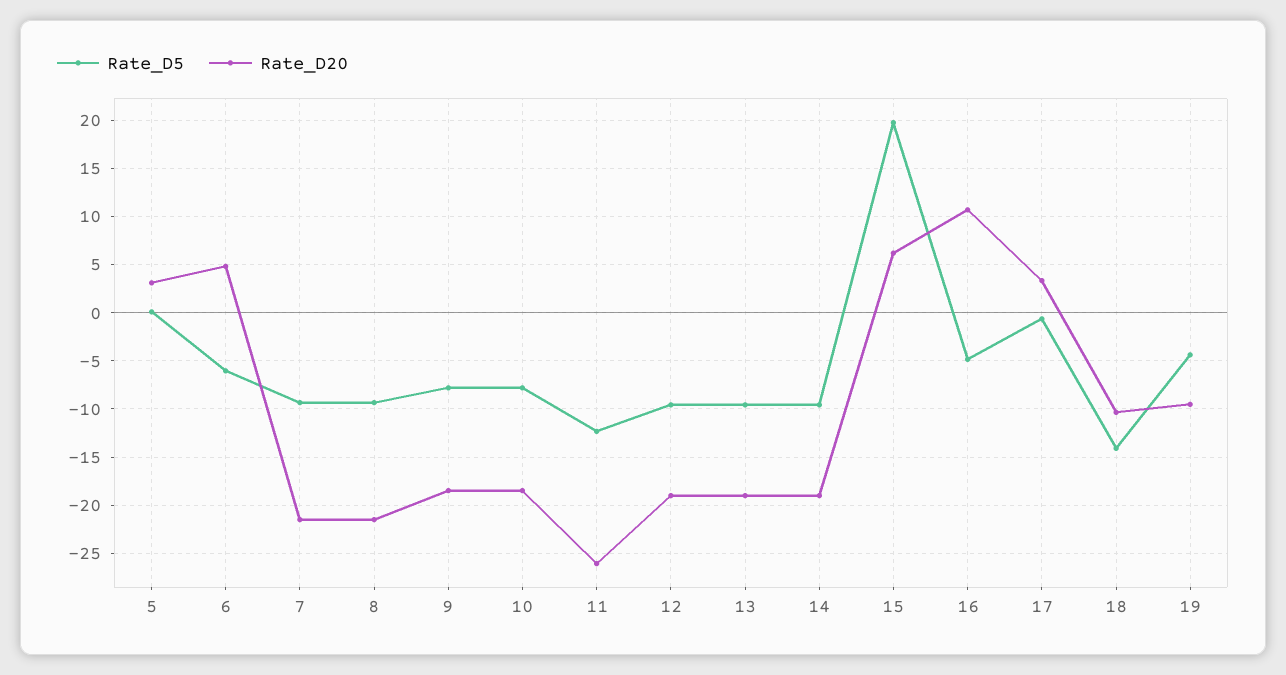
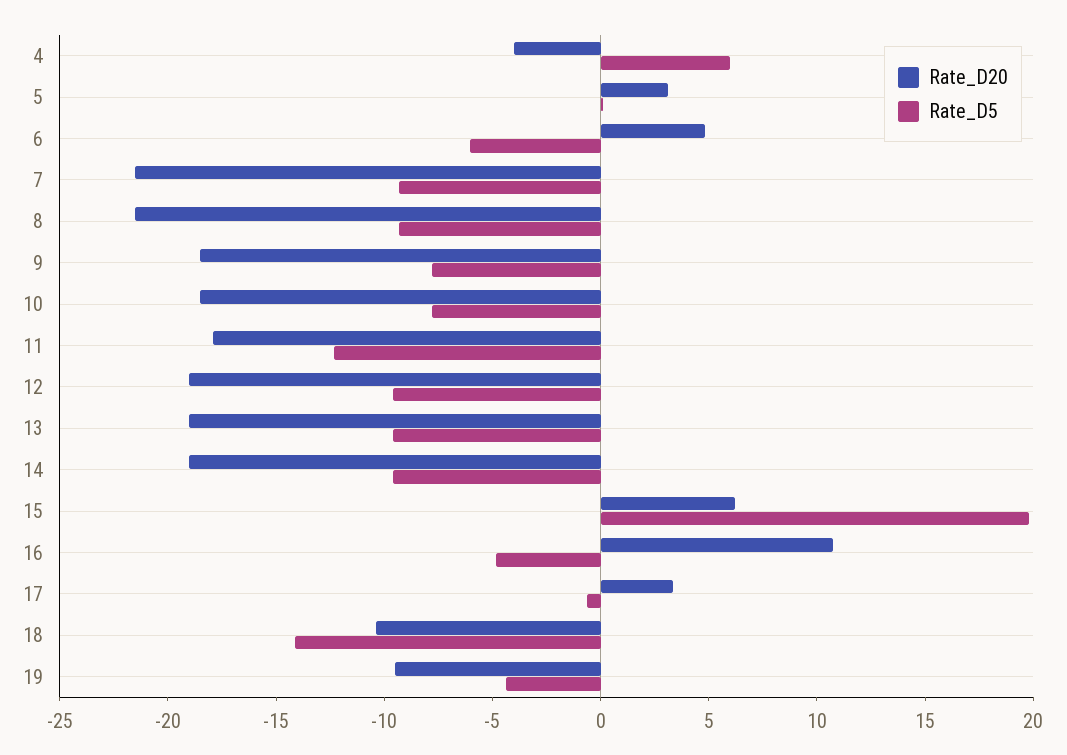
Rate_D20, 11: -26 -> -18
Rate_D20, 4: none -> -4
Rate_D5, 4: none -> 6

